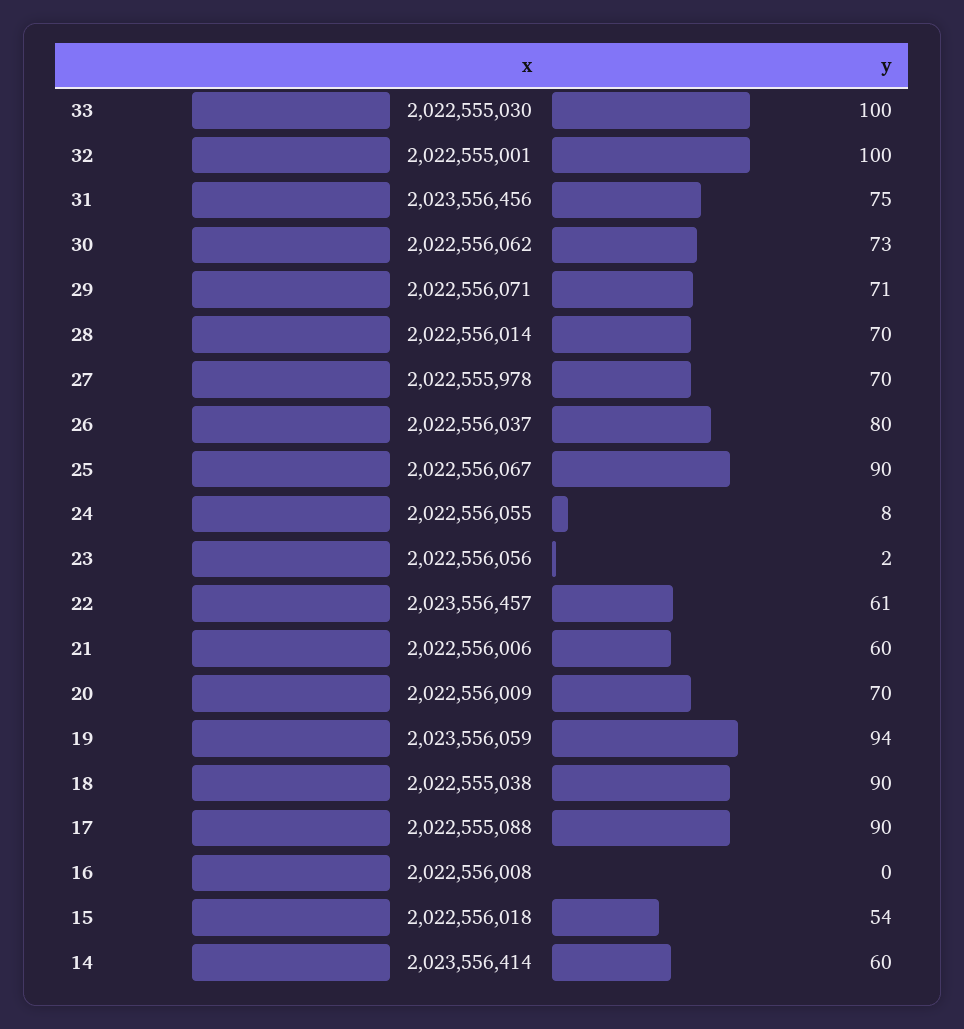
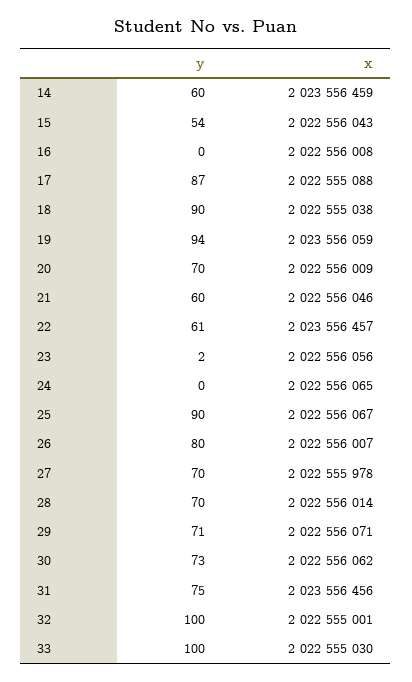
x, 26: 2022556037 -> 2022556007
x, 24: 2022556055 -> 2022556065
y, 24: 8 -> 0
x, 21: 2022556006 -> 2022556046
y, 17: 90 -> 87
x, 15: 2022556018 -> 2022556043
x, 14: 2023556414 -> 2023556459

